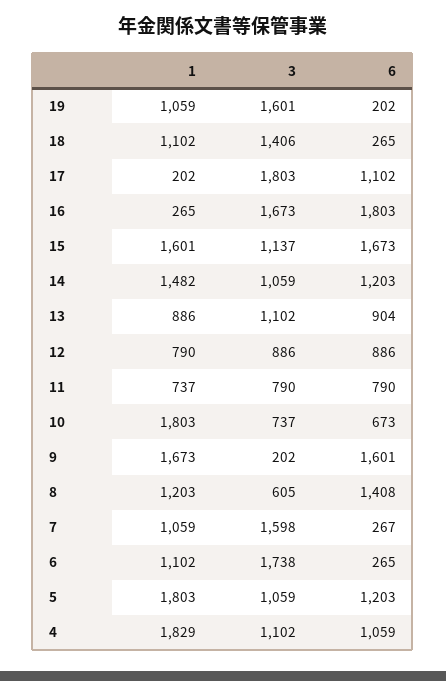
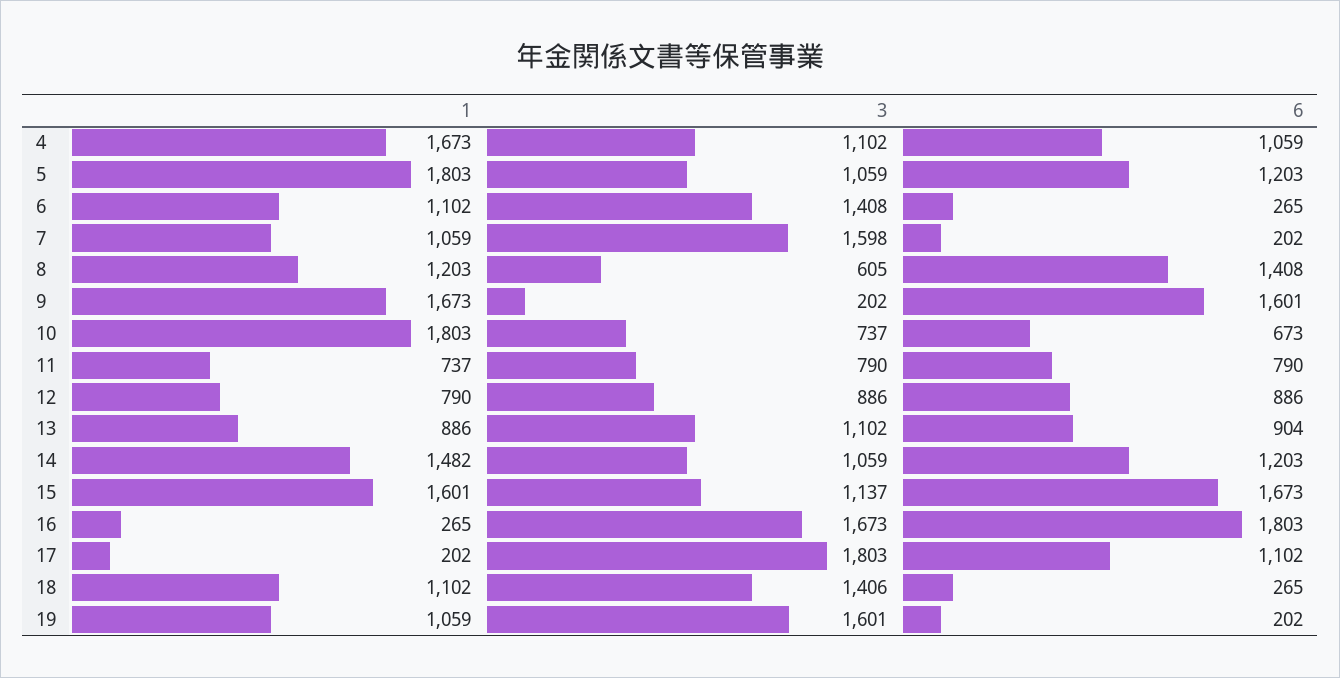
6, 7: 267 -> 202
3, 6: 1738 -> 1408
1, 4: 1829 -> 1673

